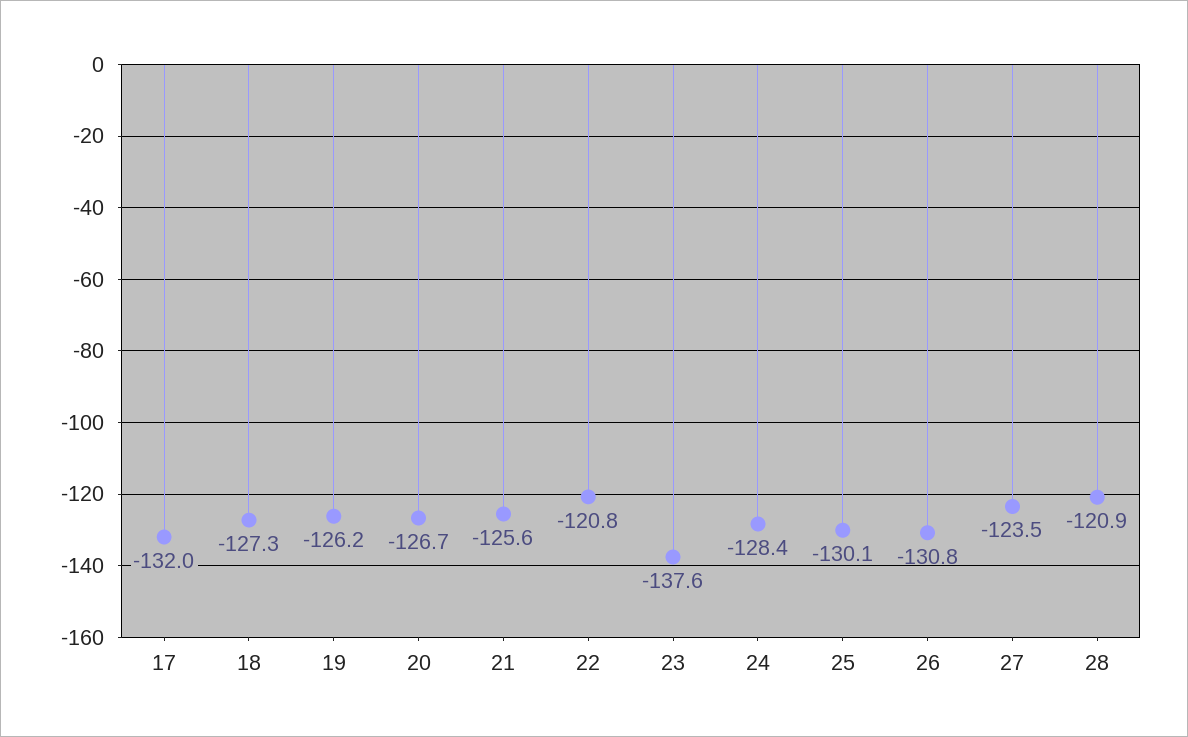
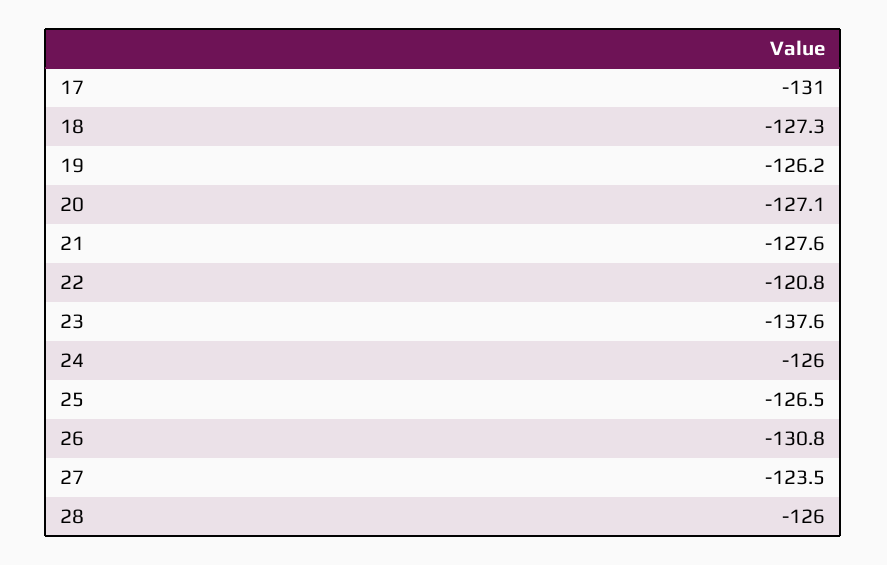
17: -132 -> -131
20: -126.7 -> -127.1
21: -125.6 -> -127.6
24: -128.4 -> -126
25: -130.1 -> -126.5
28: -120.9 -> -126

